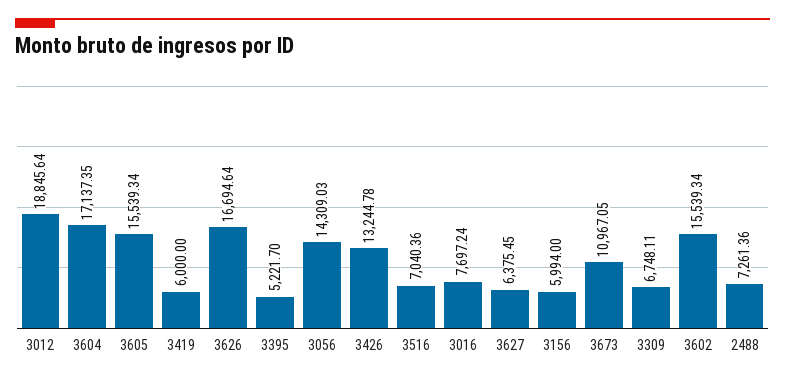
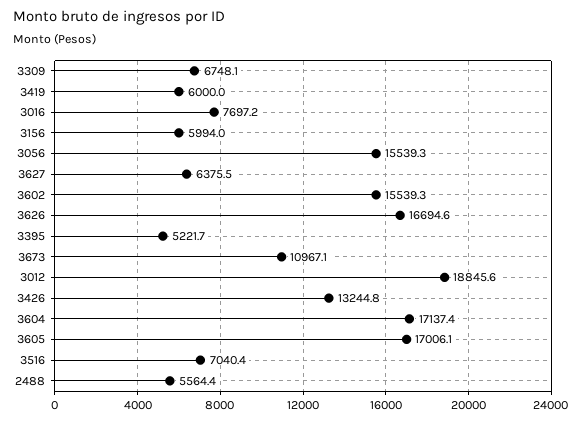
3605: 15539.34 -> 17006.1
3056: 14309.03 -> 15539.3
2488: 7261.36 -> 5564.4

